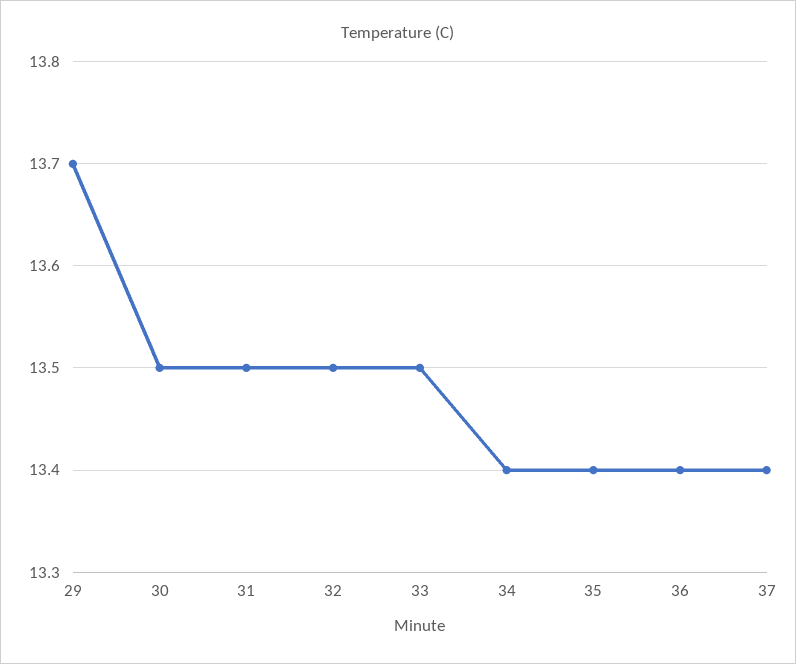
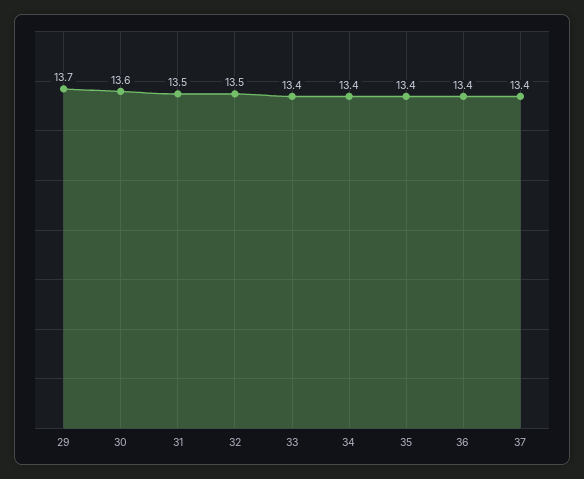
30: 13.5 -> 13.6
33: 13.5 -> 13.4

